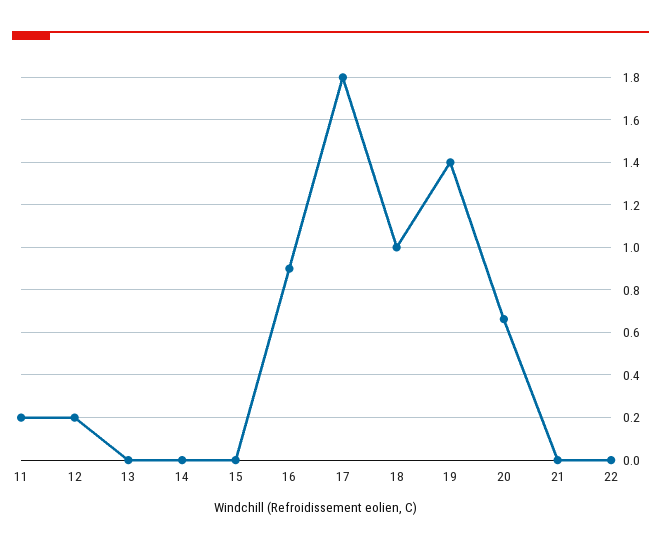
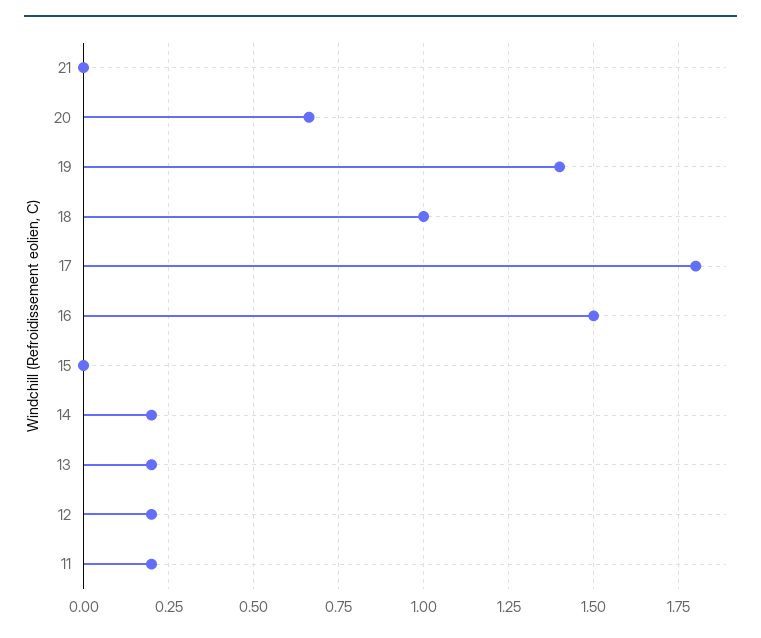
13: 0 -> 0.2
14: 0 -> 0.2
16: 0.9 -> 1.5
22: 0 -> none

